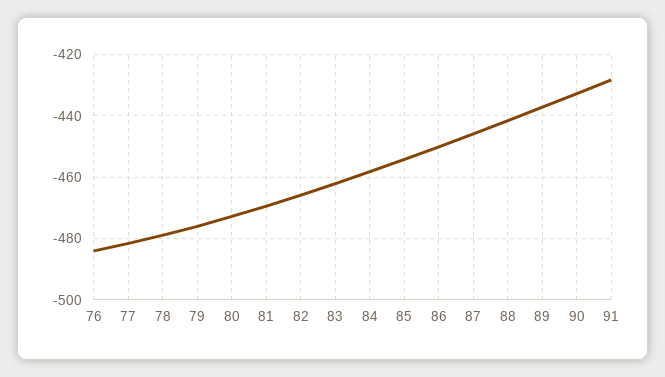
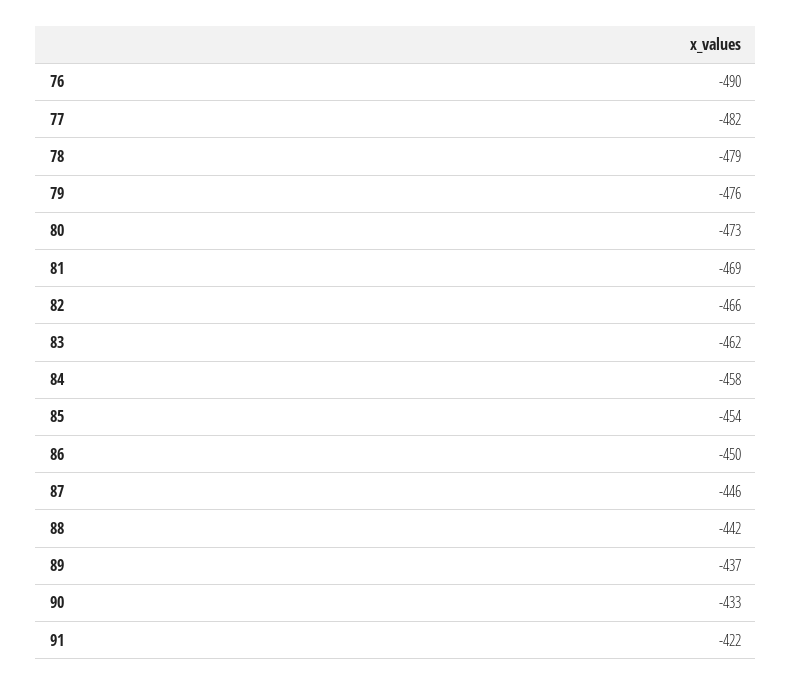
76: -484 -> -490
91: -428 -> -422

